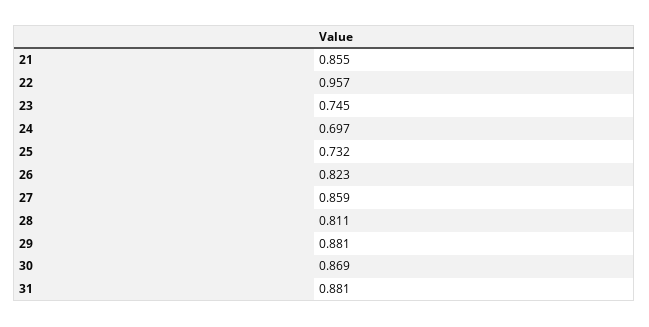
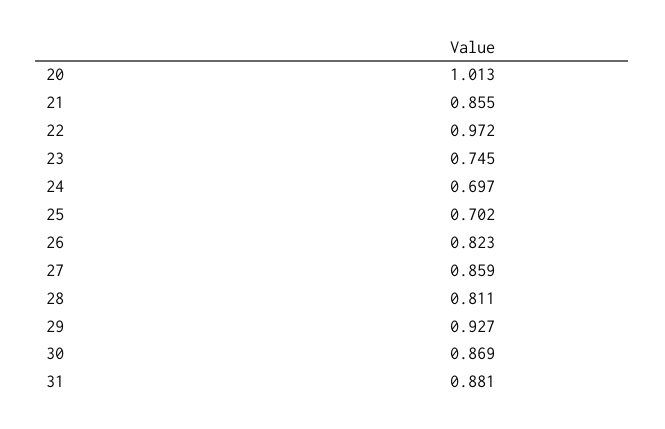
22: 0.957 -> 0.972
25: 0.732 -> 0.702
29: 0.881 -> 0.927
20: none -> 1.013

